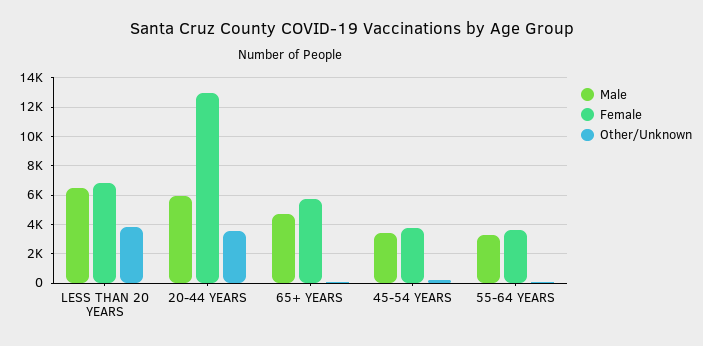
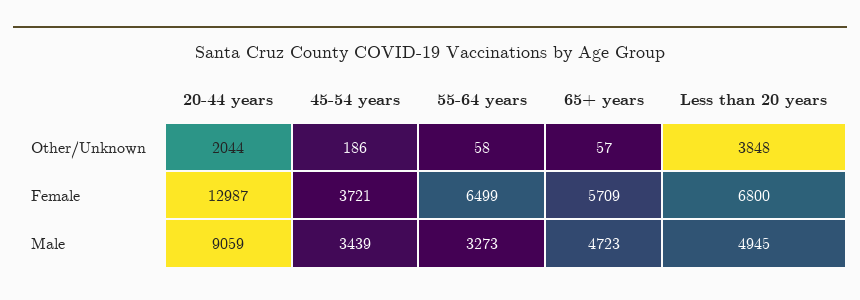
Male, LESS THAN 20 YEARS: 6500 -> 4945
Male, 20-44 YEARS: 6000 -> 9059
Other/Unknown, 20-44 YEARS: 3500 -> 2044
Female, 55-64 YEARS: 3500 -> 6499

